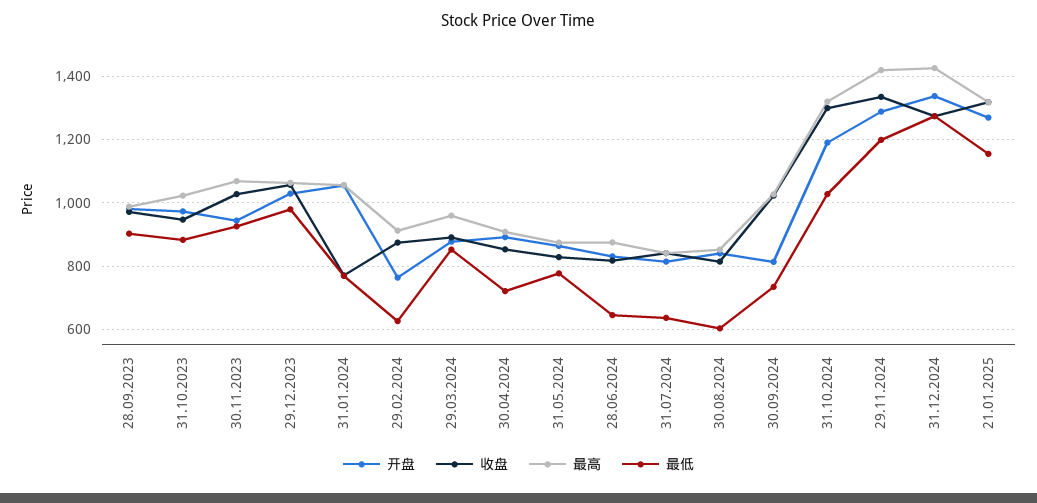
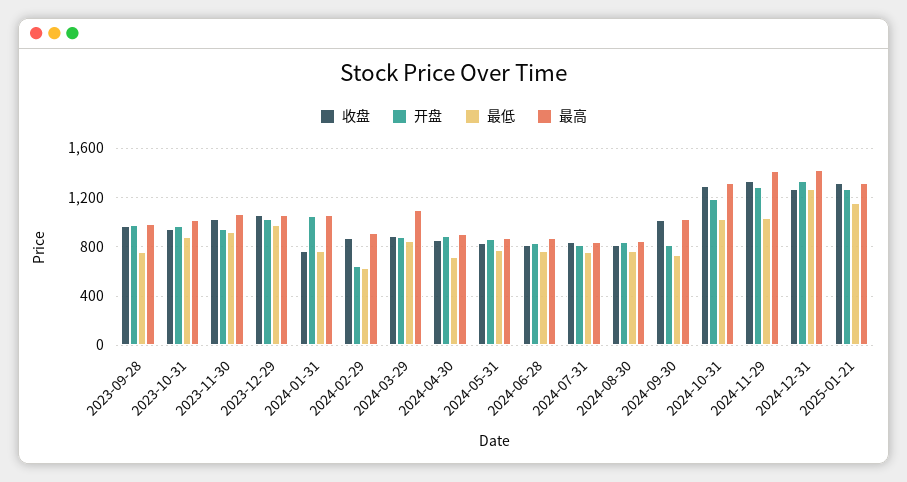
最低, 28.09.2023: 900 -> 750
开盘, 29.02.2024: 760 -> 650
最高, 29.03.2024: 960 -> 1100
最低, 28.06.2024: 640 -> 750
最低, 31.07.2024: 640 -> 750
最低, 30.08.2024: 600 -> 750
最低, 29.11.2024: 1200 -> 1050

